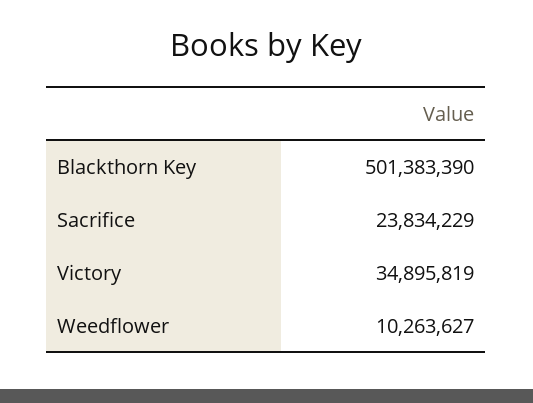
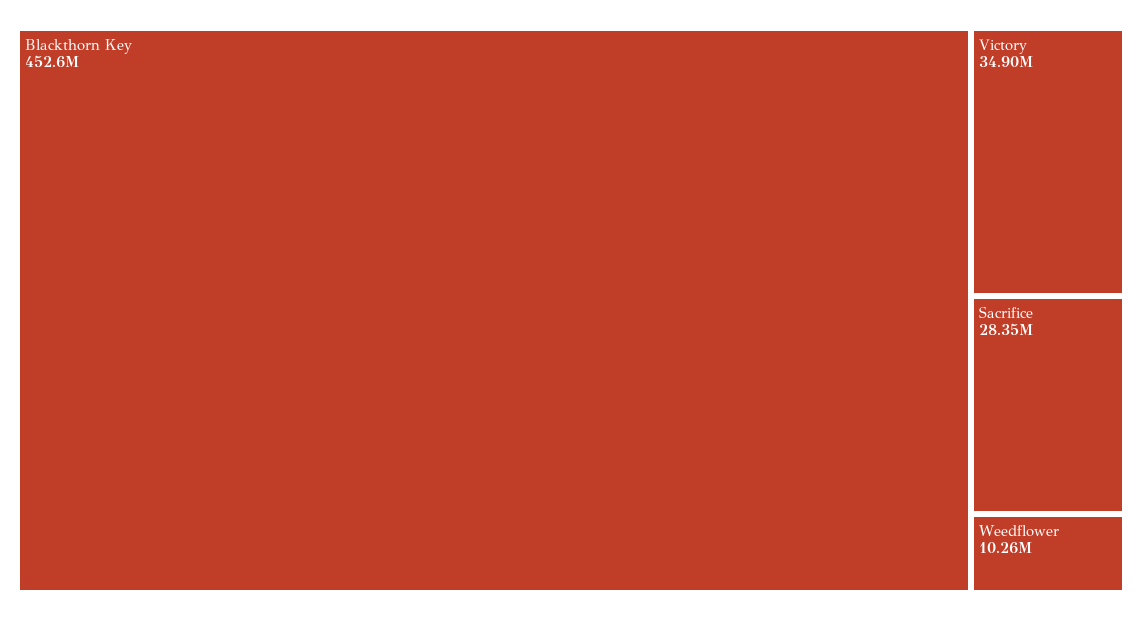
Blackthorn Key: 501383390 -> 452600000
Sacrifice: 23834229 -> 28350000

